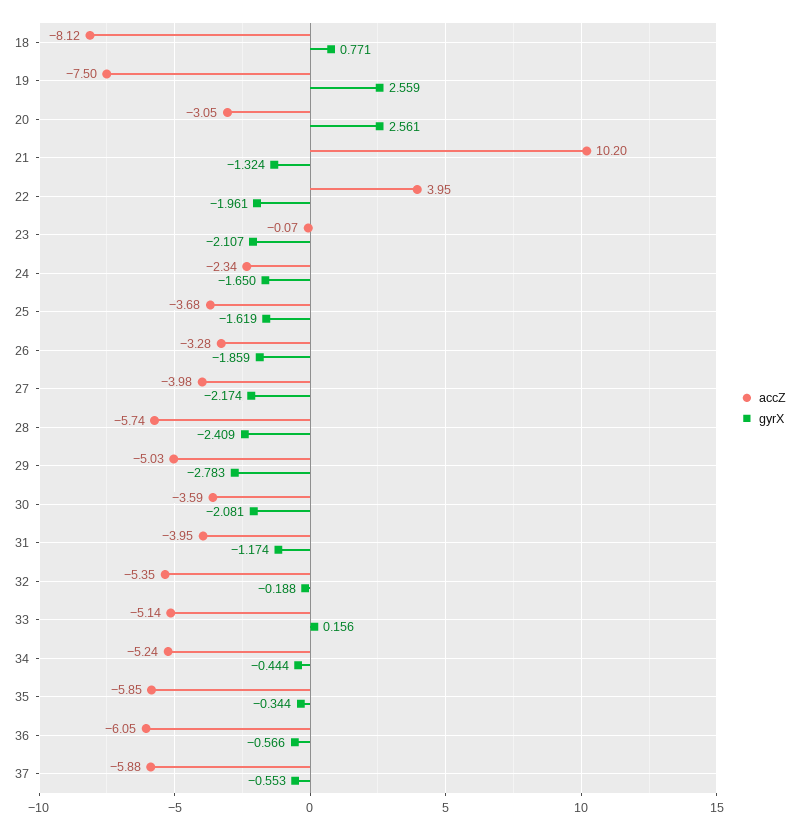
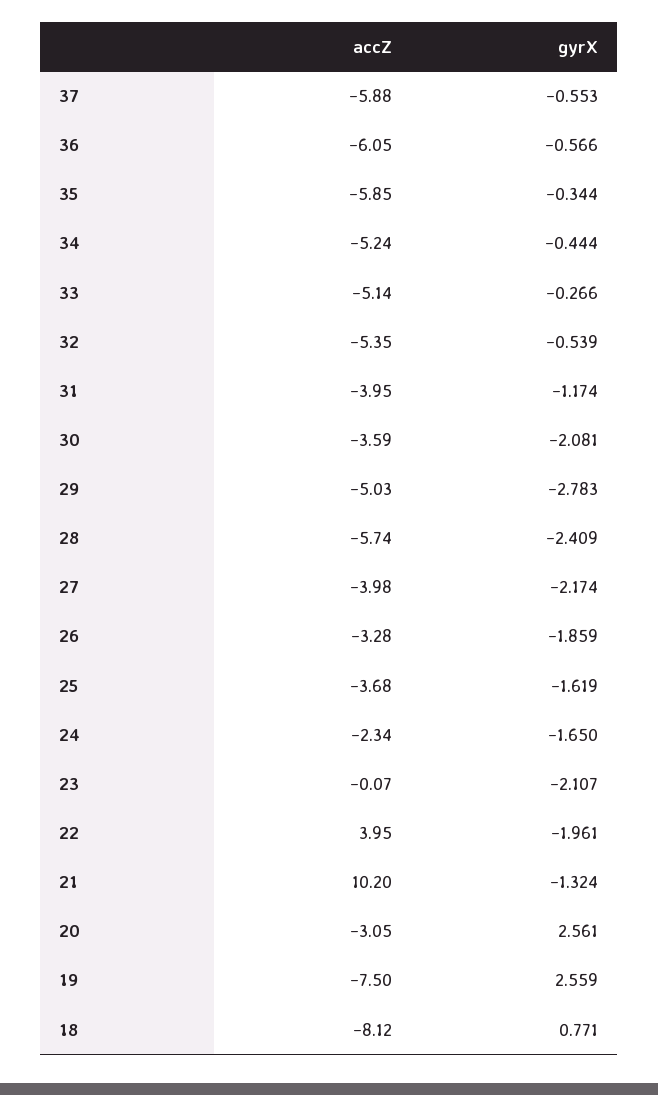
gyrX, 32: -0.188 -> -0.539
gyrX, 33: 0.156 -> -0.266

